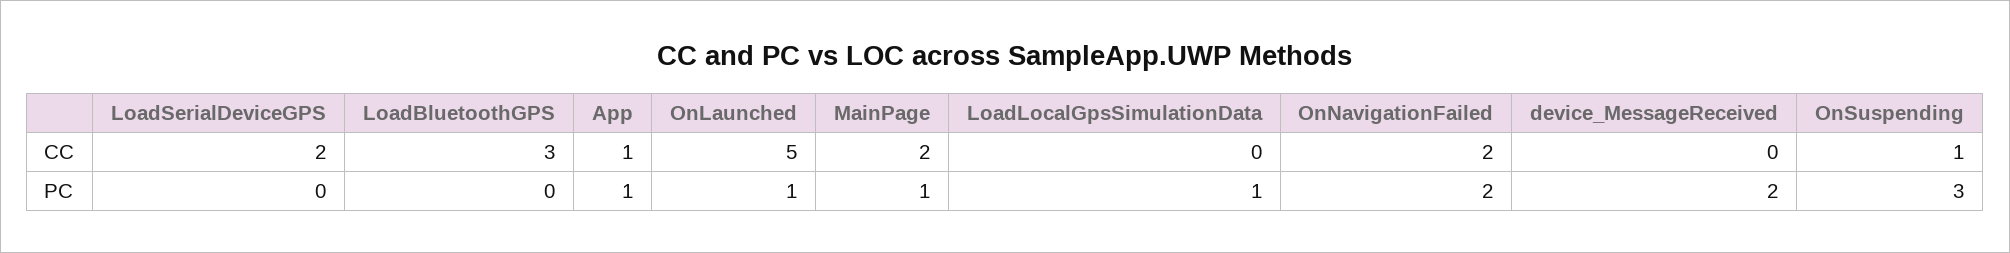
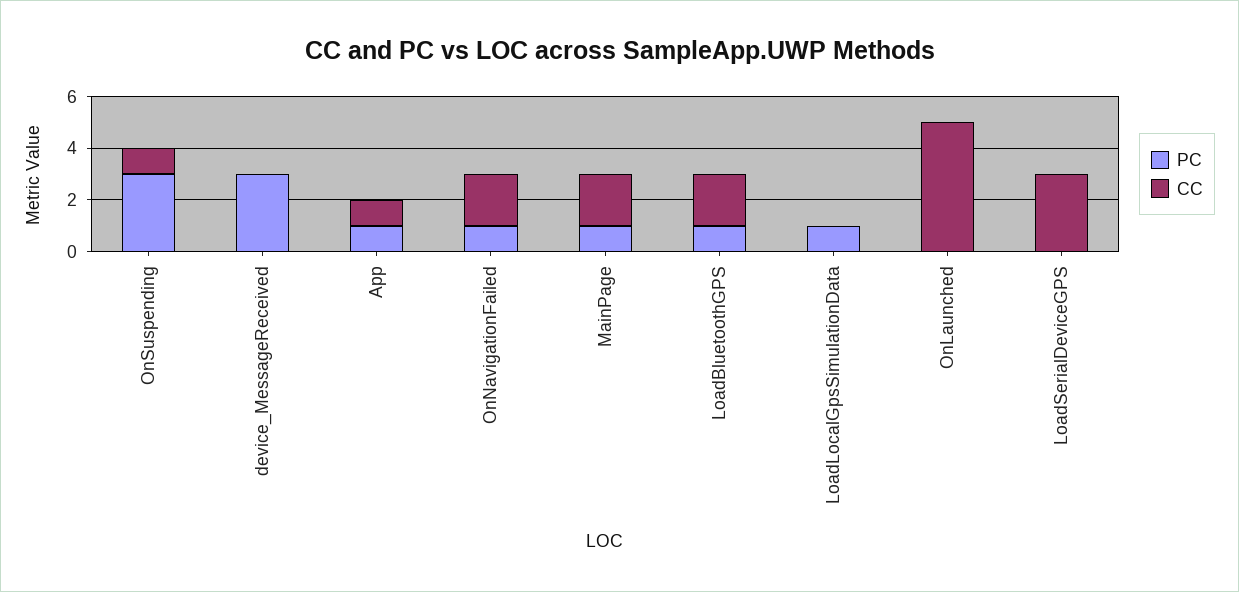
CC, LoadSerialDeviceGPS: 2 -> 3
CC, LoadBluetoothGPS: 3 -> 2
PC, LoadBluetoothGPS: 0 -> 1
PC, OnLaunched: 1 -> 0
PC, OnNavigationFailed: 2 -> 1
PC, device_MessageReceived: 2 -> 3

